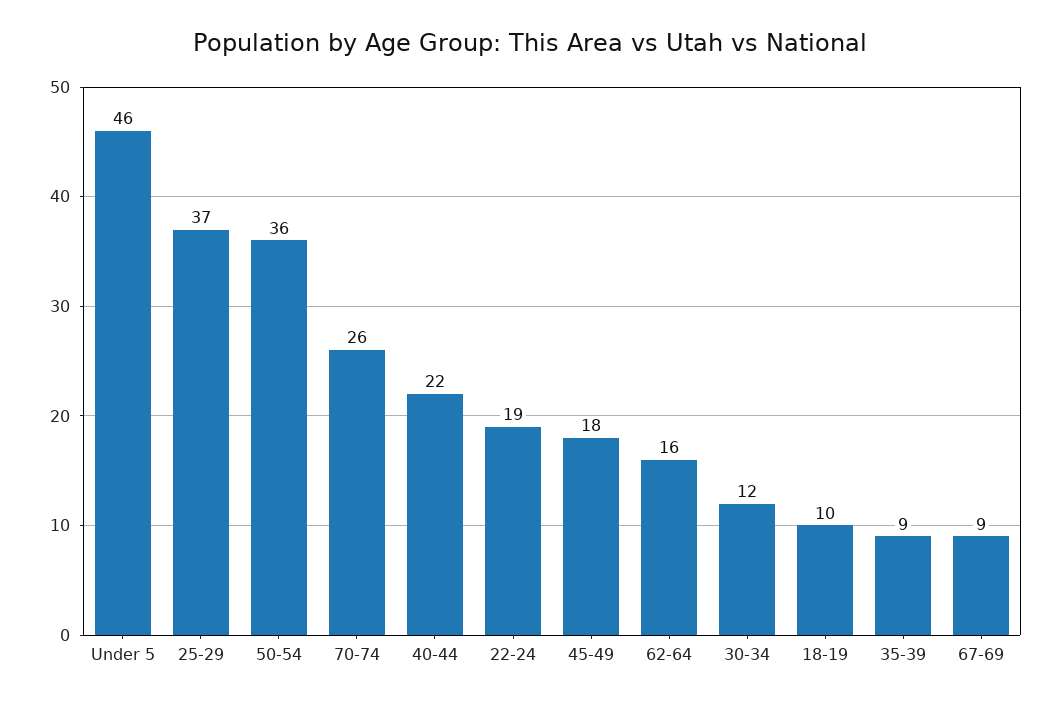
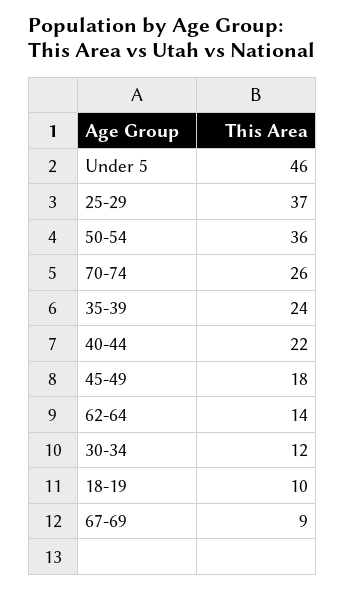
22-24: 19 -> none
62-64: 16 -> 14
35-39: 9 -> 24

